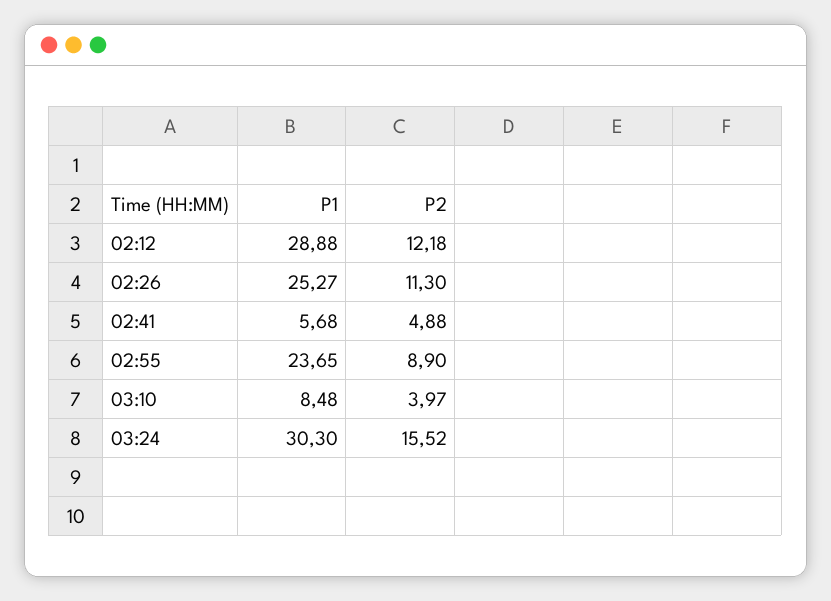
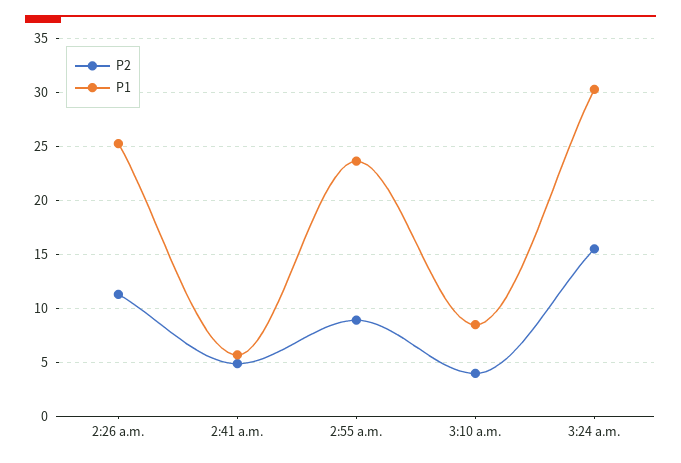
P1, 02:12: 28.88 -> none
P2, 02:12: 12.18 -> none

